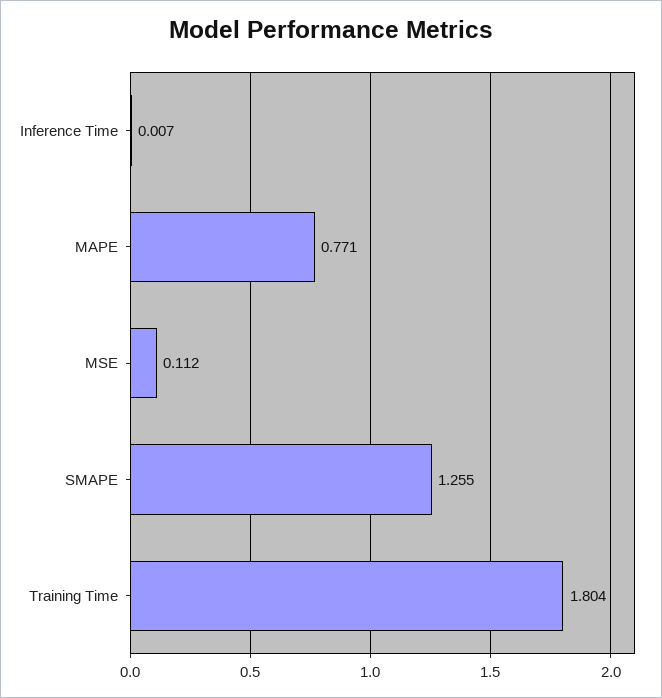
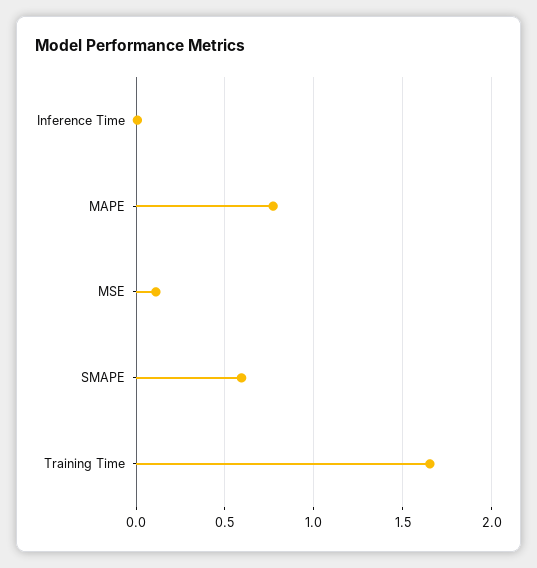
SMAPE: 1.255 -> 0.6
Training Time: 1.804 -> 1.65

